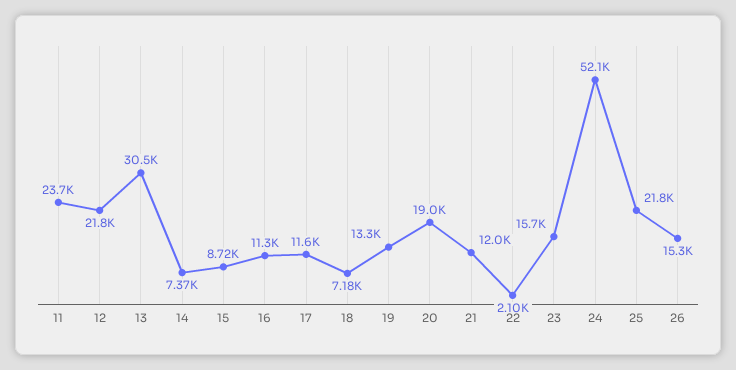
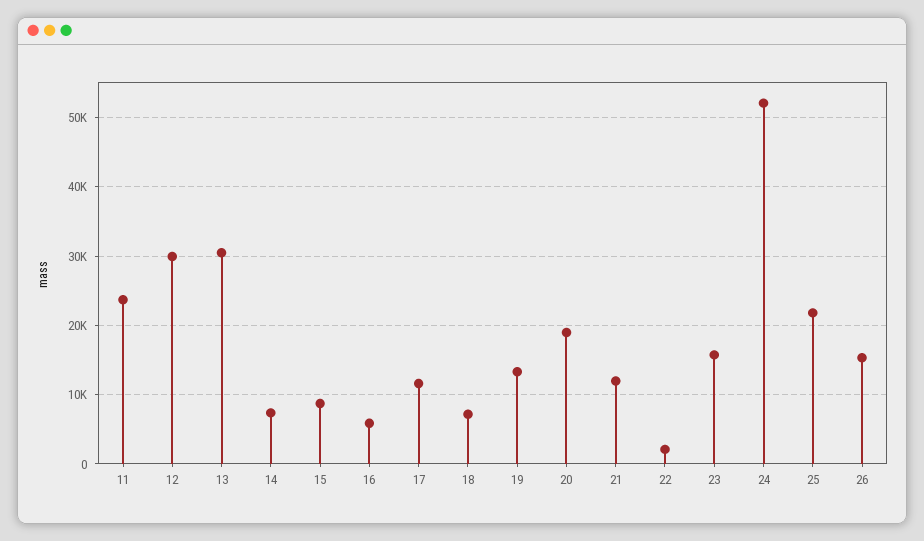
12: 21800 -> 30000
16: 11300 -> 6000

